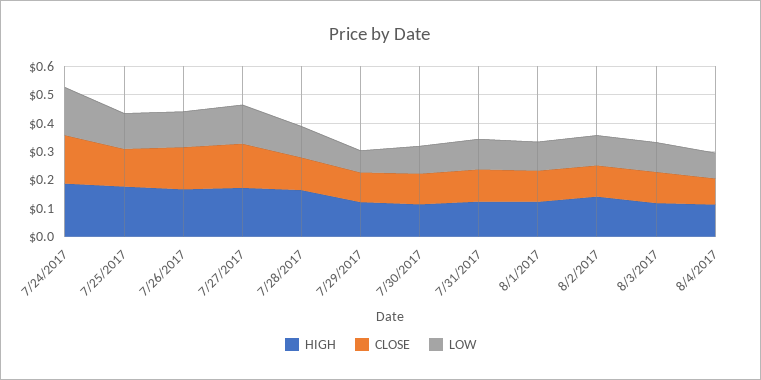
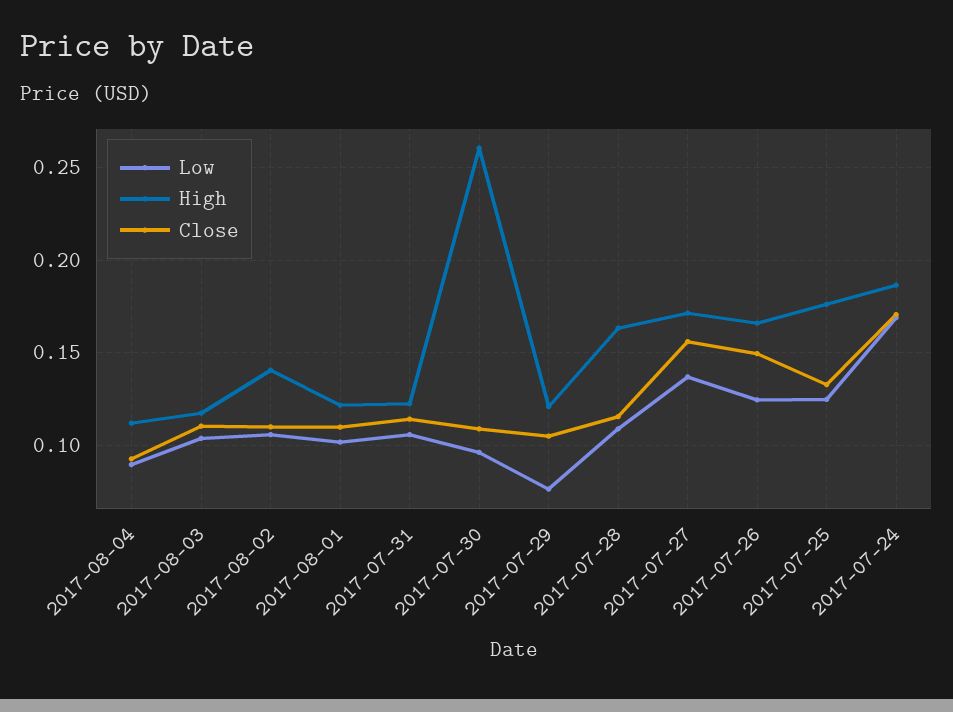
HIGH, 7/30/2017: 0.1 -> 0.26

